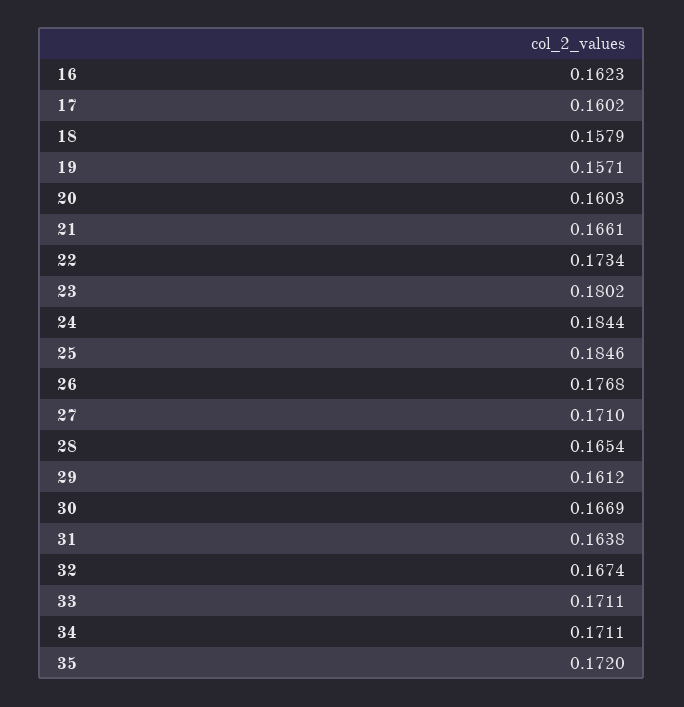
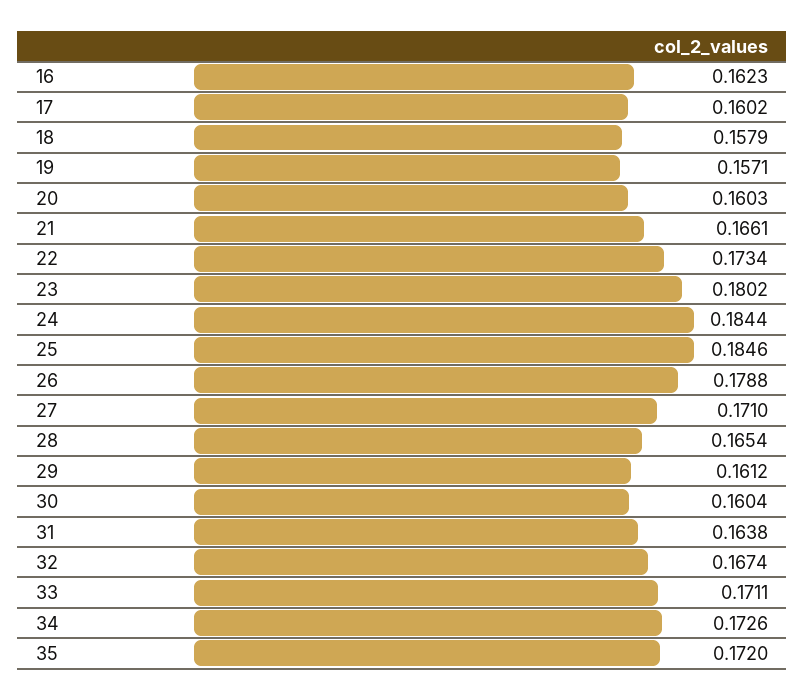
26: 0.1768 -> 0.1788
30: 0.1669 -> 0.1604
34: 0.1711 -> 0.1726

